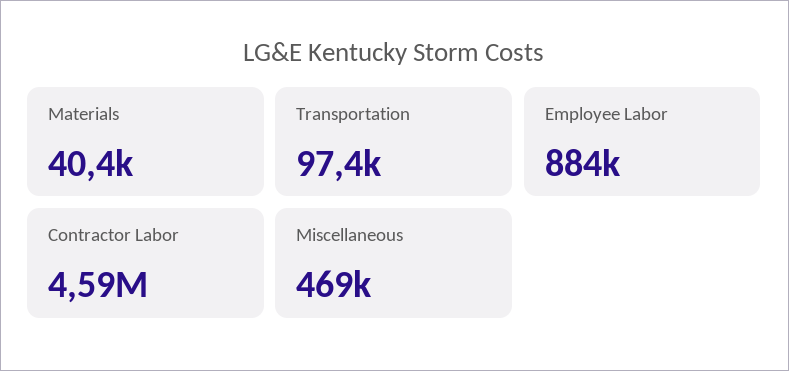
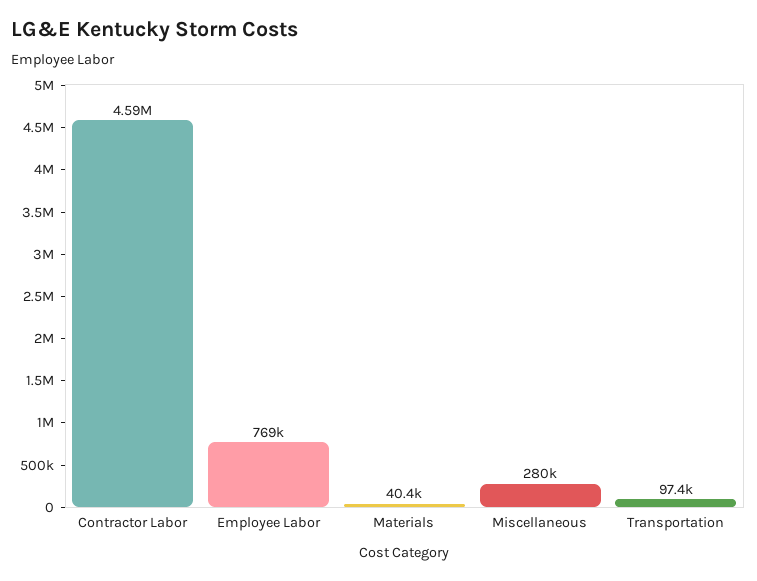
Employee Labor: 884000 -> 769000
Miscellaneous: 469000 -> 280000

